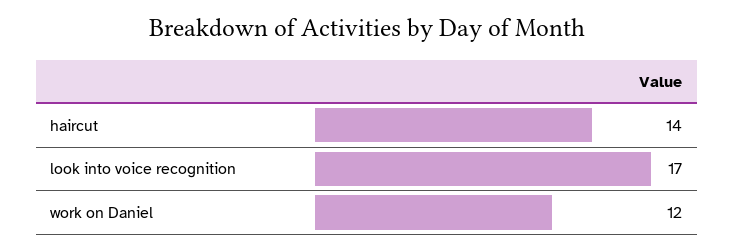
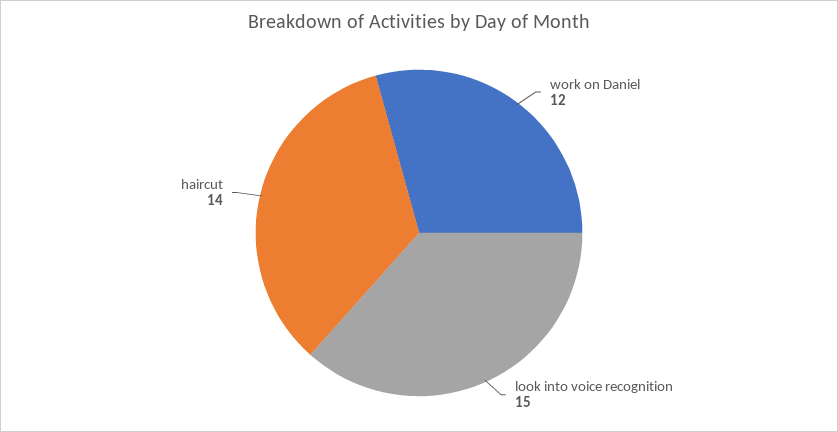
look into voice recognition: 17 -> 15

